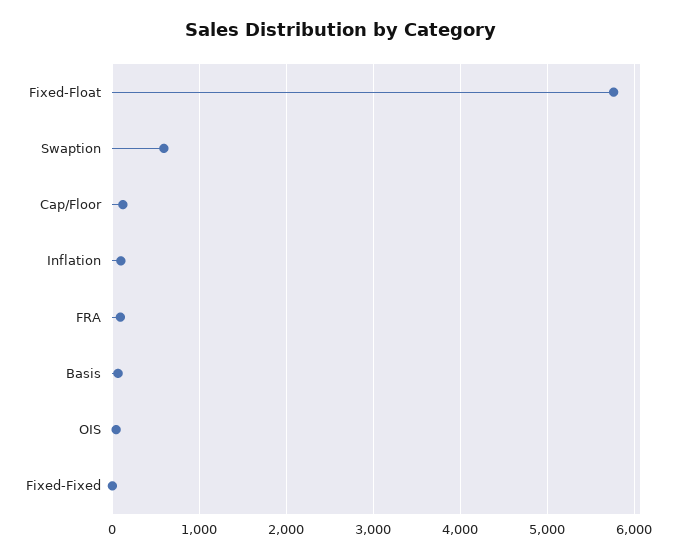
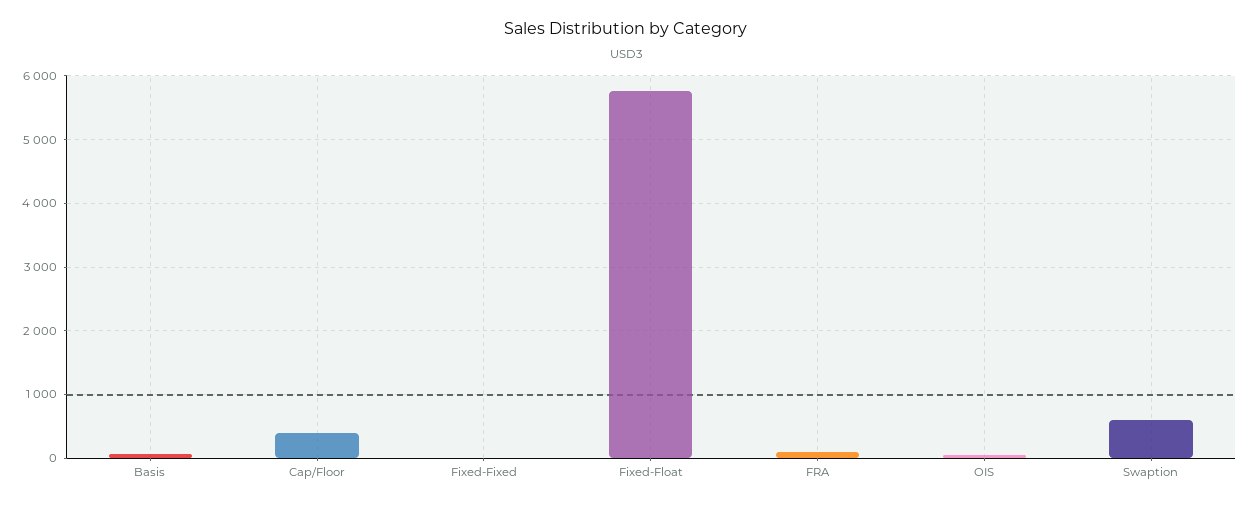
Cap/Floor: 100 -> 400
Inflation: 100 -> none

